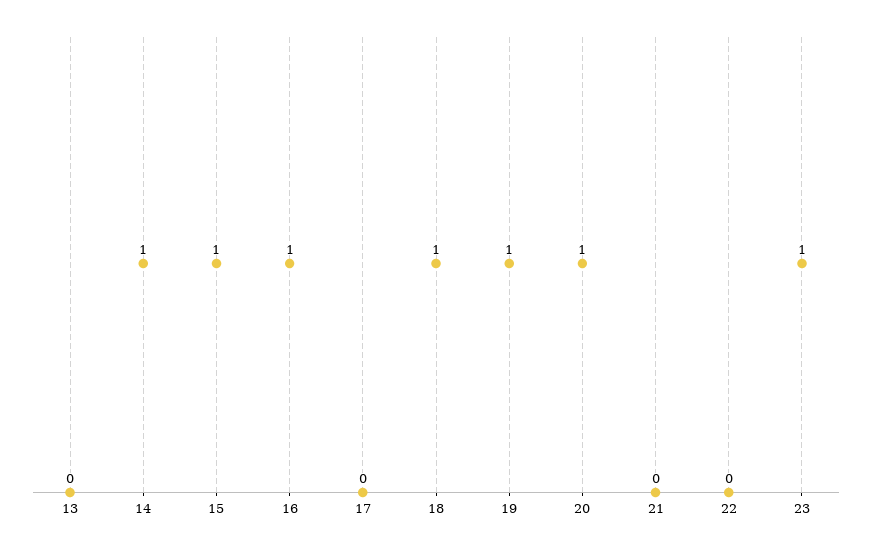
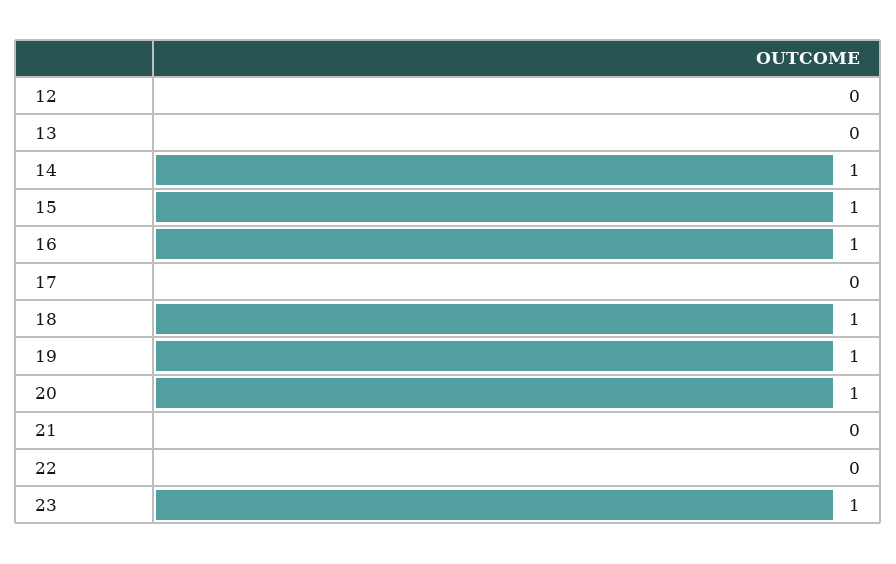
12: none -> 0

